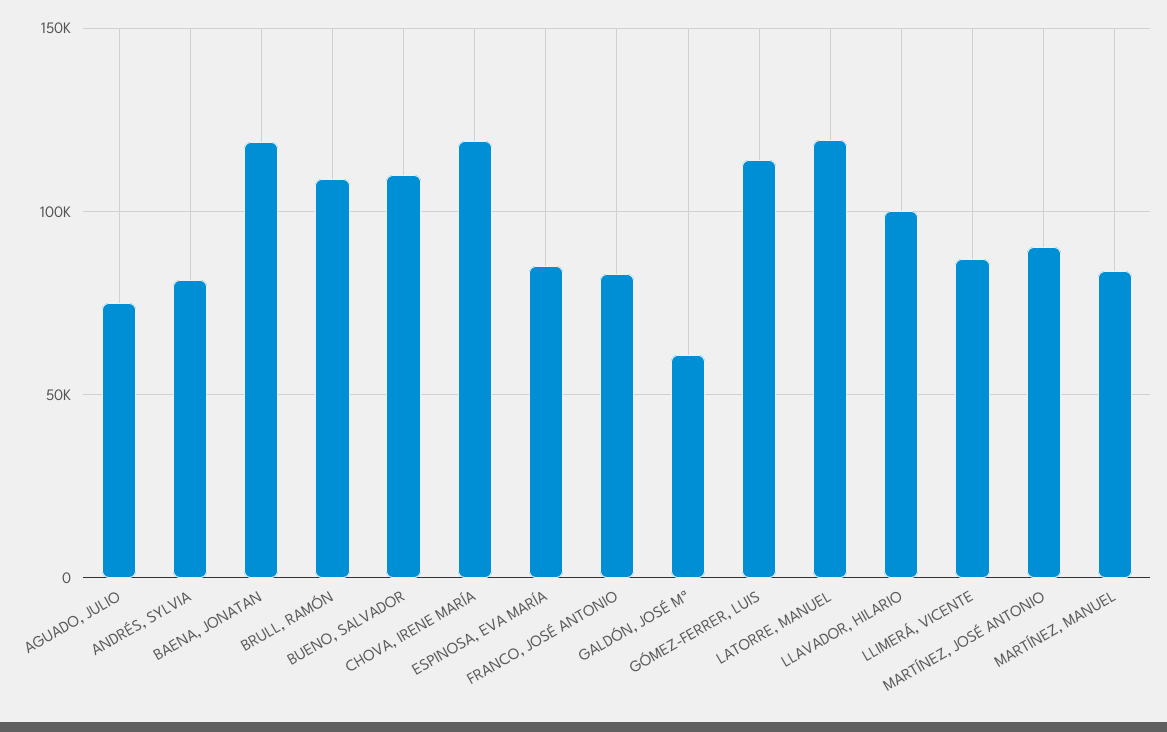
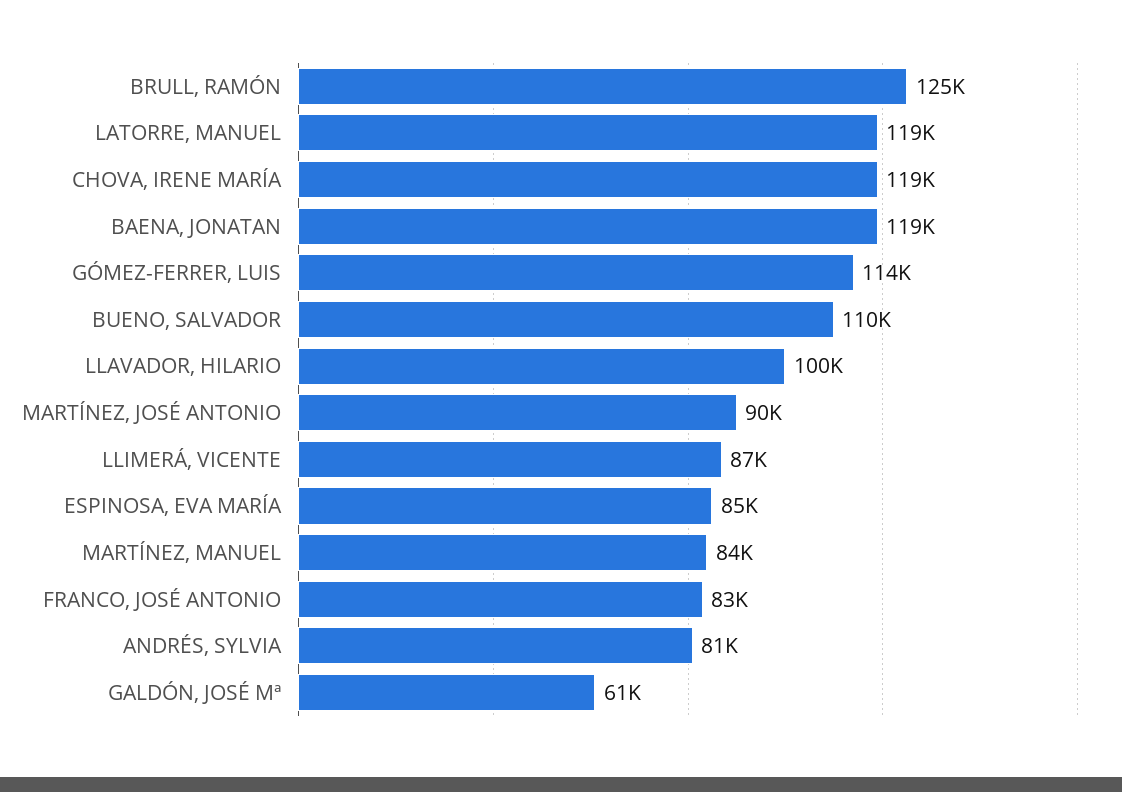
AGUADO, JULIO: 75000 -> none
BRULL, RAMÓN: 110000 -> 125000

